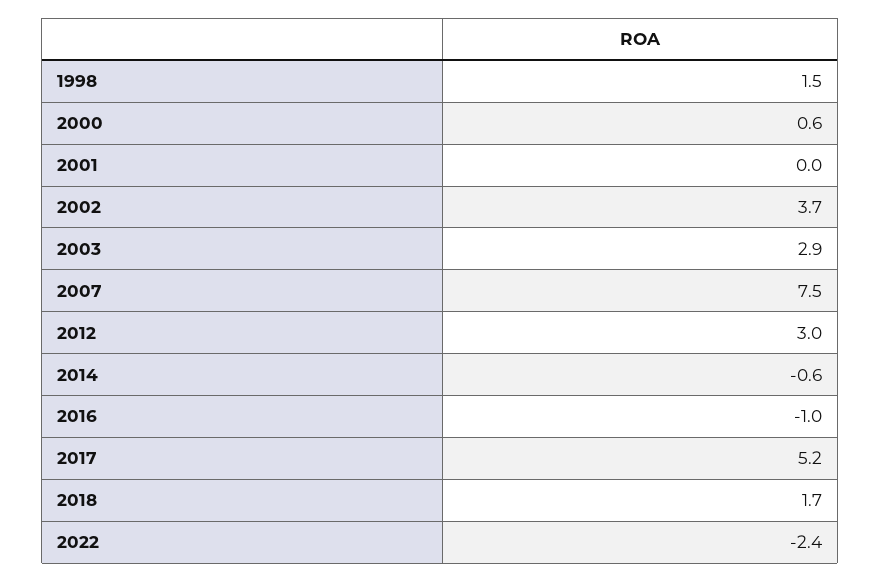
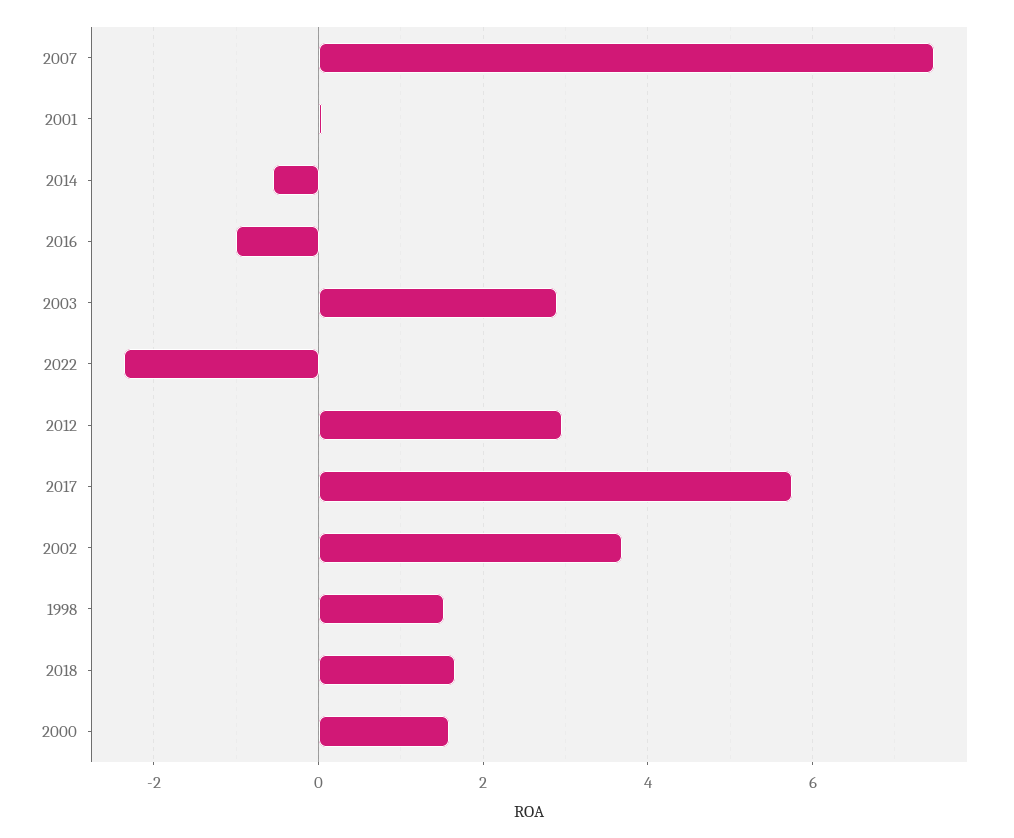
2000: 0.6 -> 1.6
2017: 5.2 -> 5.8

